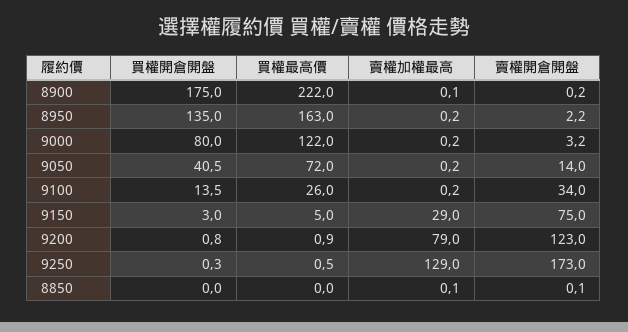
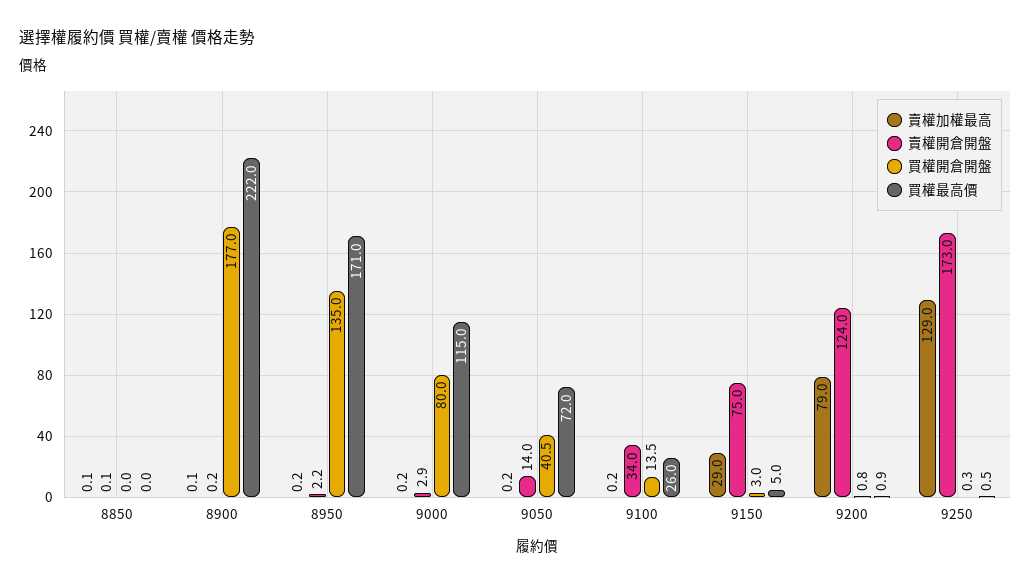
買權開倉開盤, 8900: 175 -> 177
買權最高價, 8950: 163 -> 171
買權最高價, 9000: 122 -> 115
賣權開倉開盤, 9000: 3.2 -> 2.9
賣權開倉開盤, 9200: 123 -> 124

